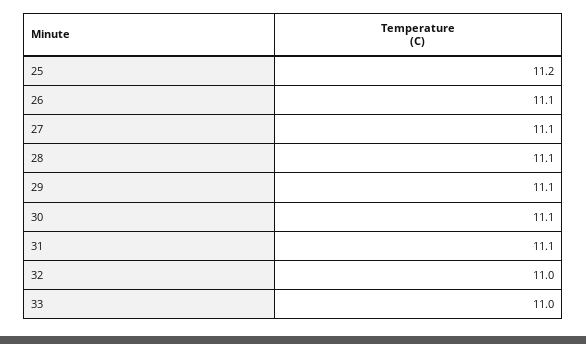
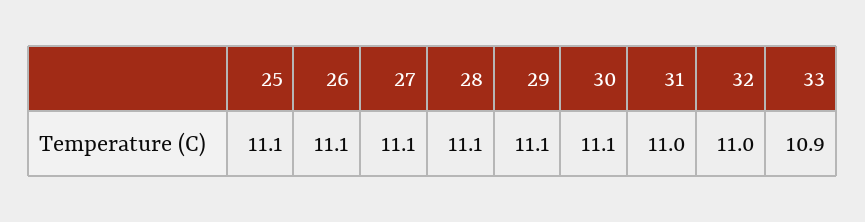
25: 11.2 -> 11.1
31: 11.1 -> 11
33: 11 -> 10.9

